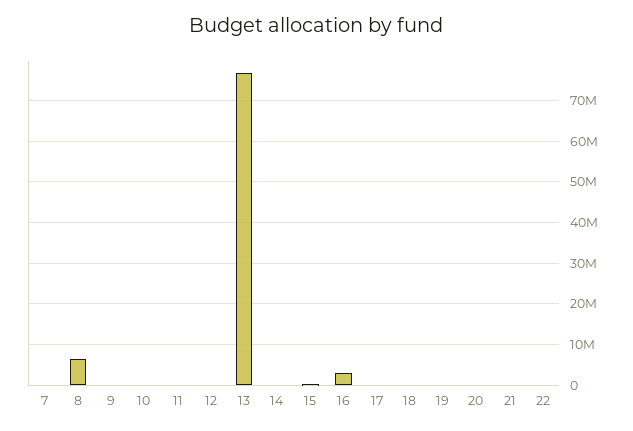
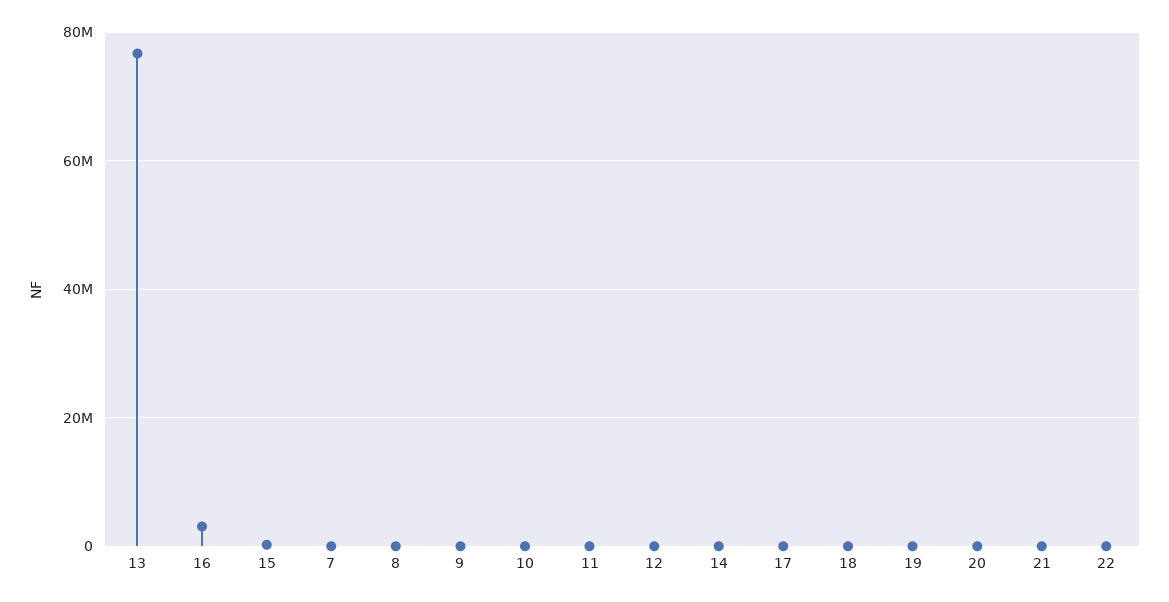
8: 6000000 -> 0

